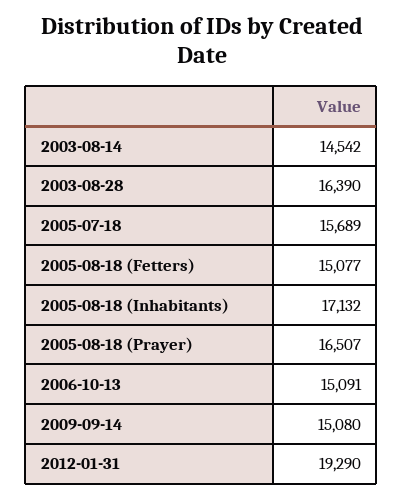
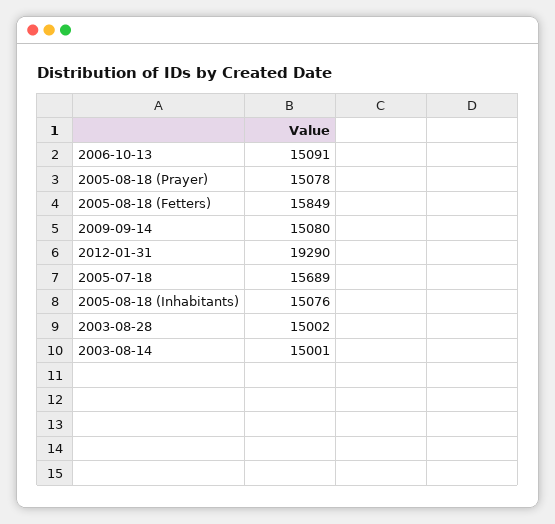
2003-08-14: 14542 -> 15001
2003-08-28: 16390 -> 15002
2005-08-18 (Fetters): 15077 -> 15849
2005-08-18 (Inhabitants): 17132 -> 15076
2005-08-18 (Prayer): 16507 -> 15078

